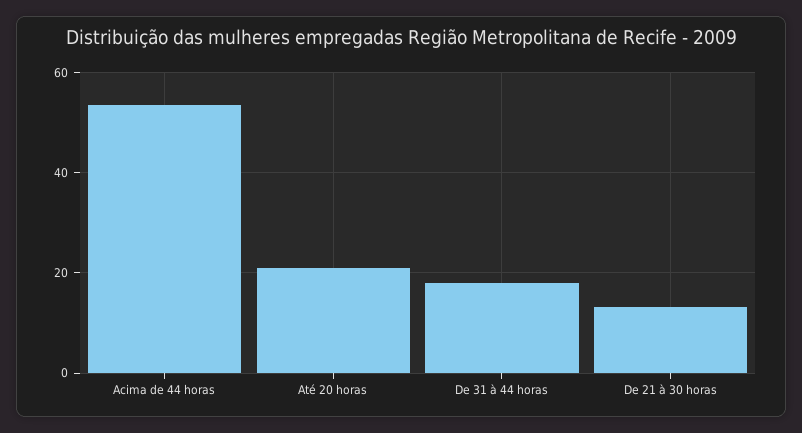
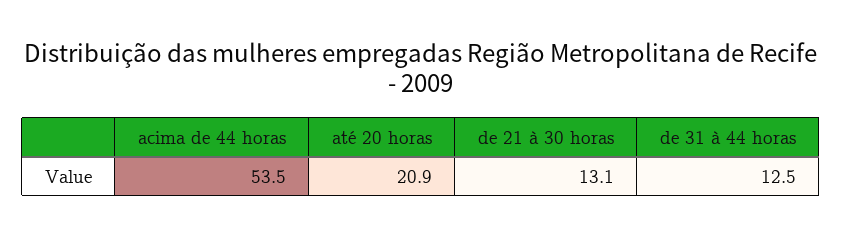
De 31 à 44 horas: 18 -> 12.5

